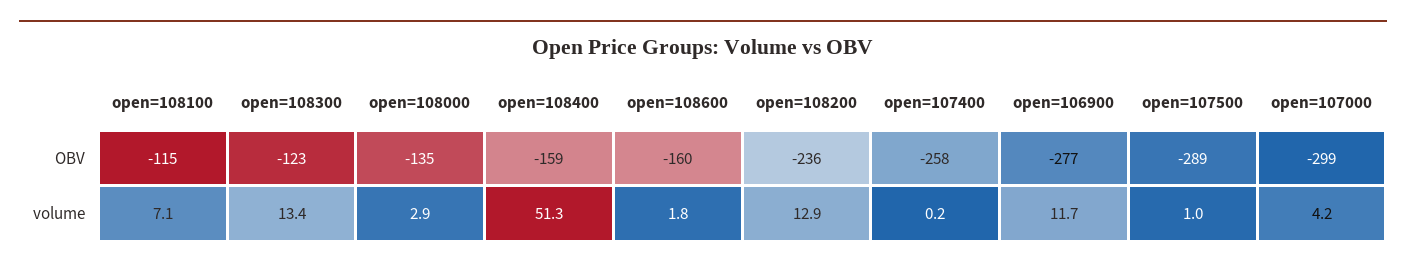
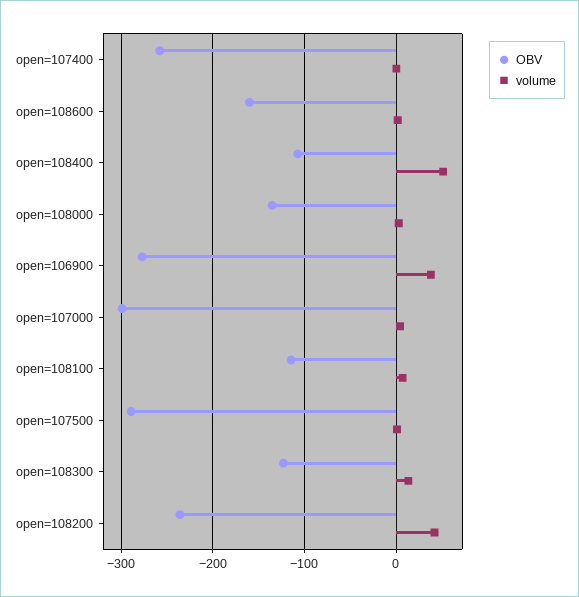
OBV, open=108400: -159 -> -110
volume, open=108200: 12.9 -> 40
volume, open=106900: 11.7 -> 40

